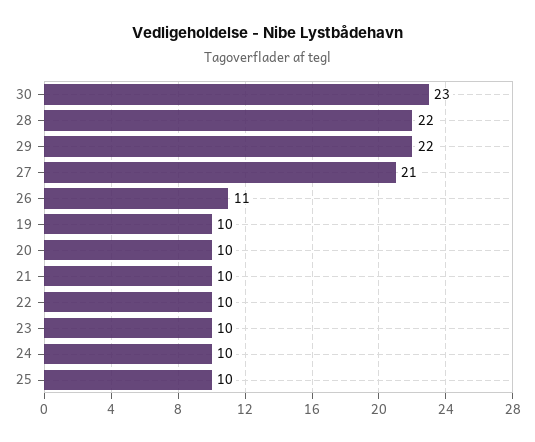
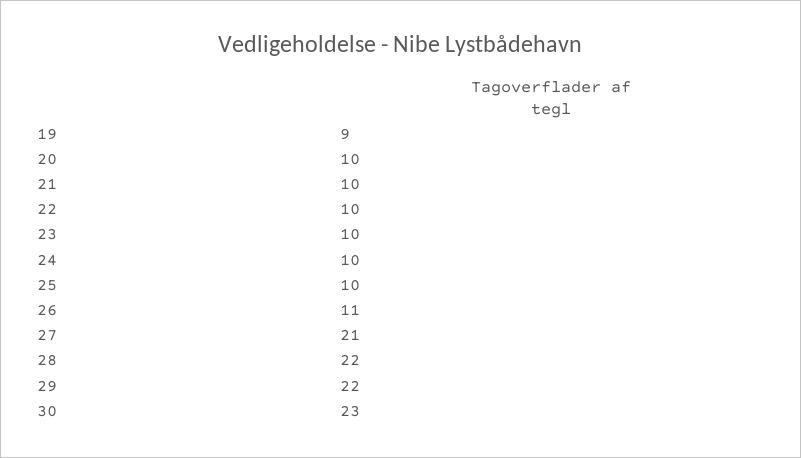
19: 10 -> 9

